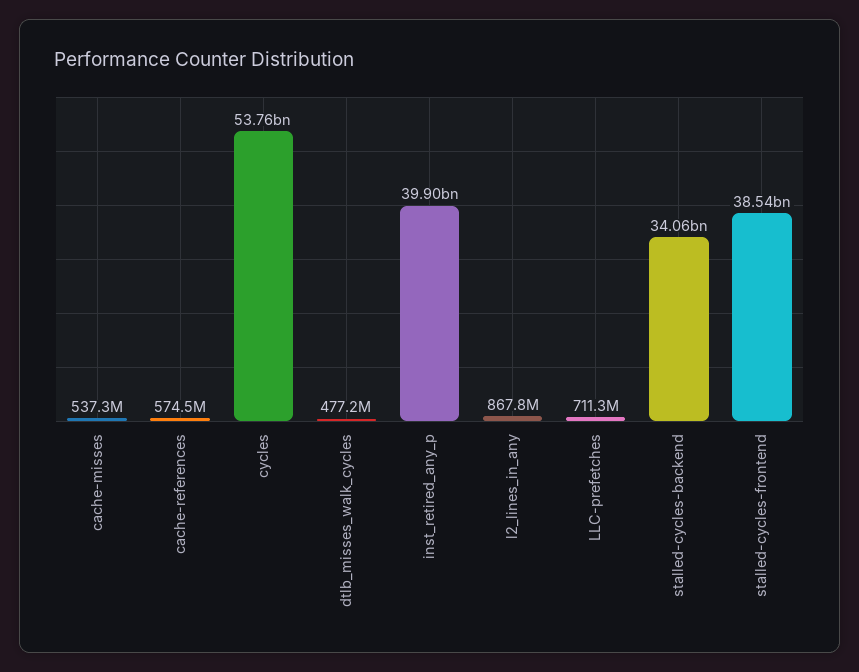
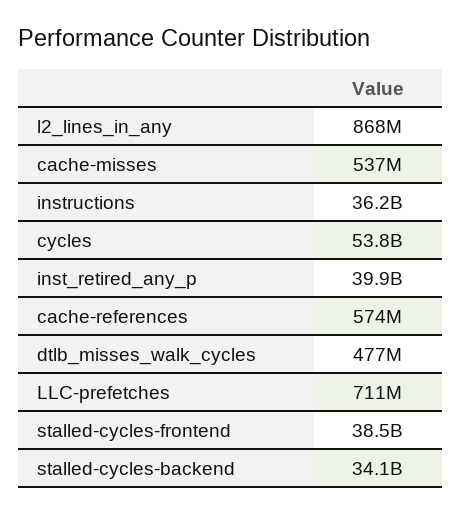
instructions: none -> 36200000000

